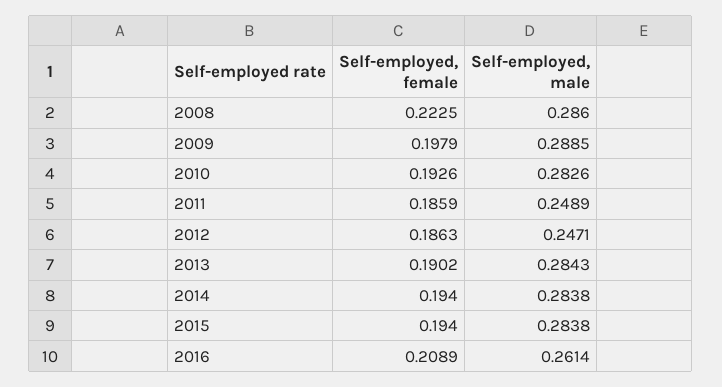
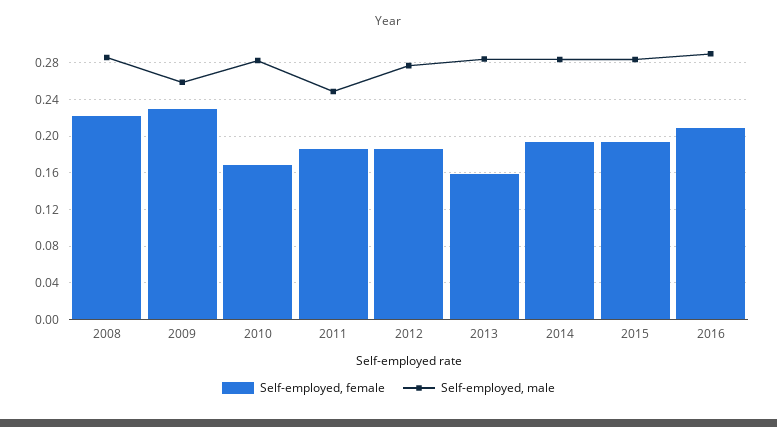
Self-employed, female, 2009: 0.1979 -> 0.23
Self-employed, male, 2009: 0.2885 -> 0.26
Self-employed, female, 2010: 0.1926 -> 0.17
Self-employed, male, 2012: 0.2471 -> 0.28
Self-employed, female, 2013: 0.1902 -> 0.16
Self-employed, male, 2016: 0.2614 -> 0.29

